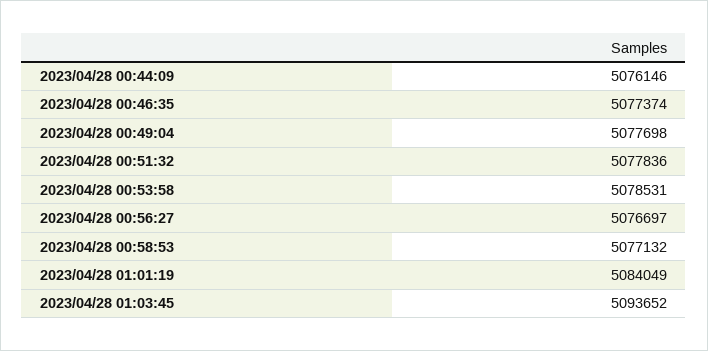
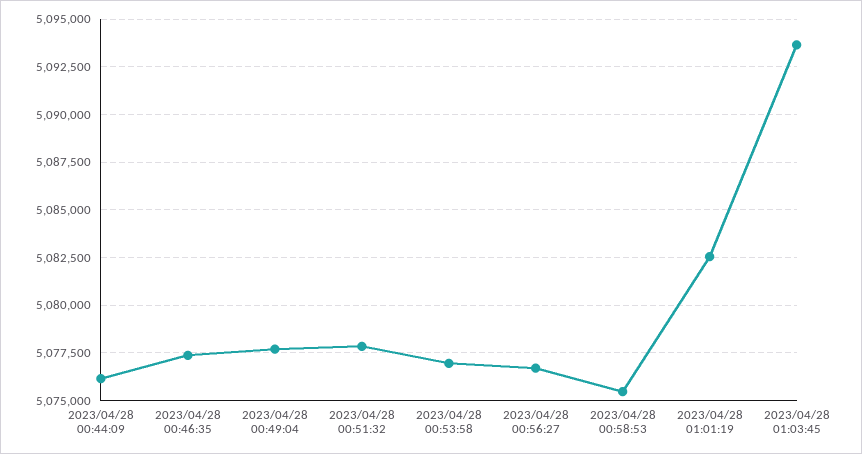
2023/04/28 00:53:58: 5078531 -> 5077000
2023/04/28 00:58:53: 5077132 -> 5075500
2023/04/28 01:01:19: 5084049 -> 5082500

